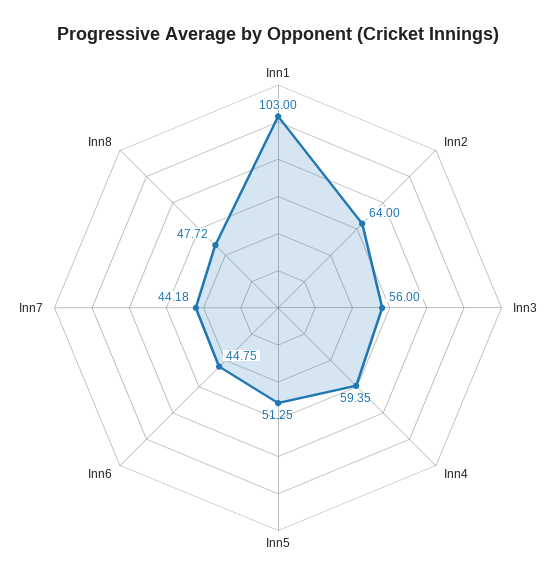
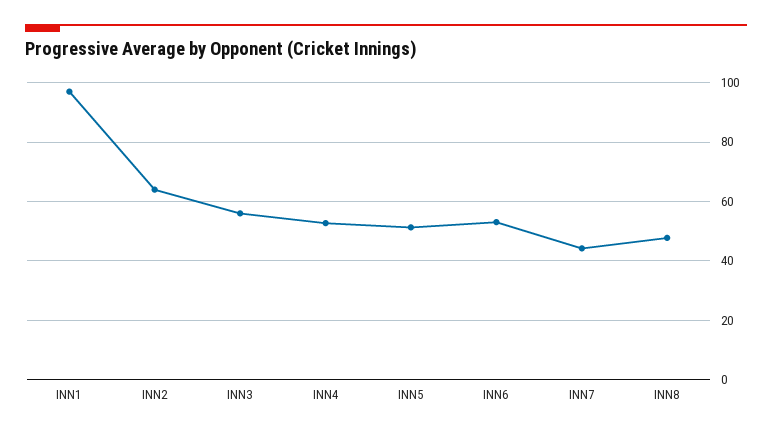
Inn1: 103 -> 97.5
Inn4: 59.35 -> 52.5
Inn6: 44.75 -> 52.5

